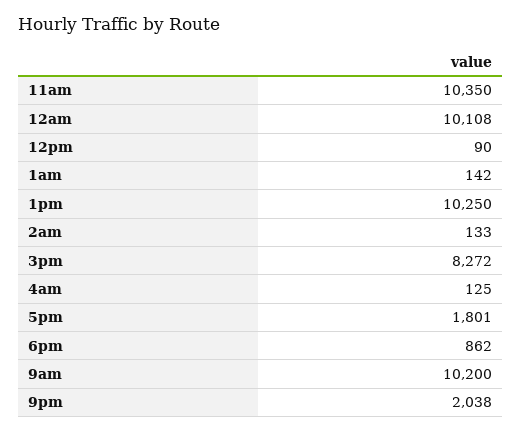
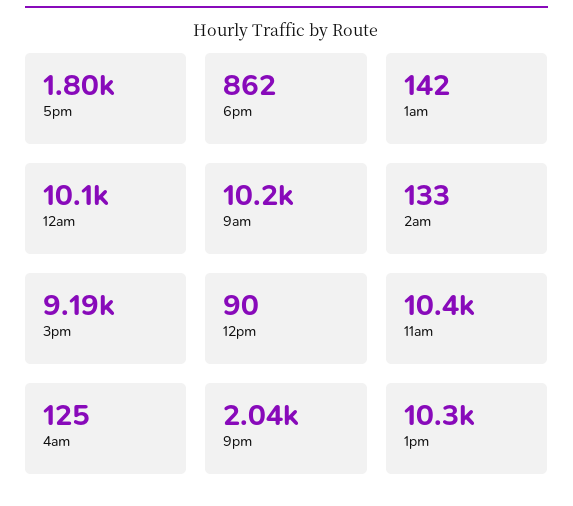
3pm: 8272 -> 9190

